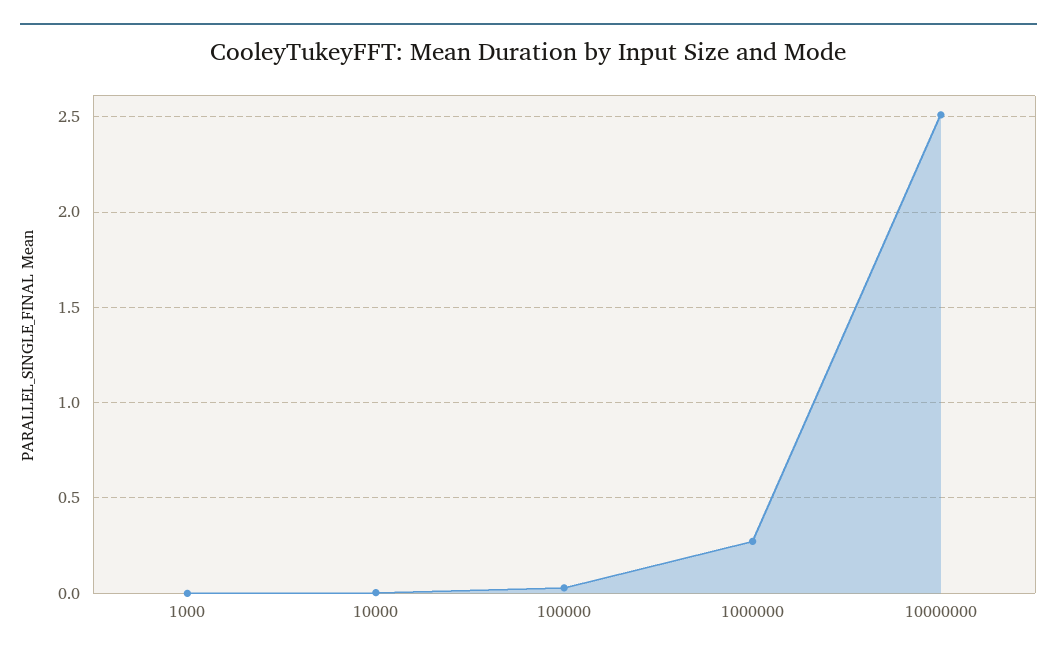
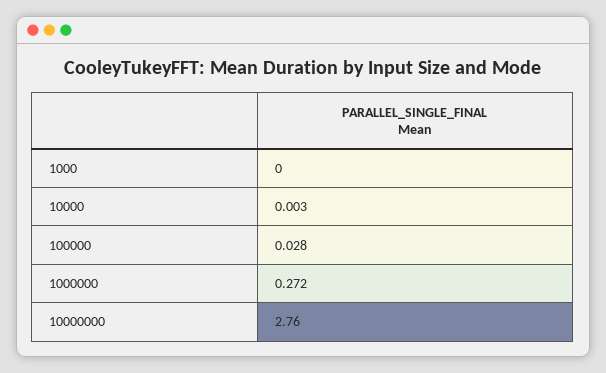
10000000: 2.5 -> 2.76

